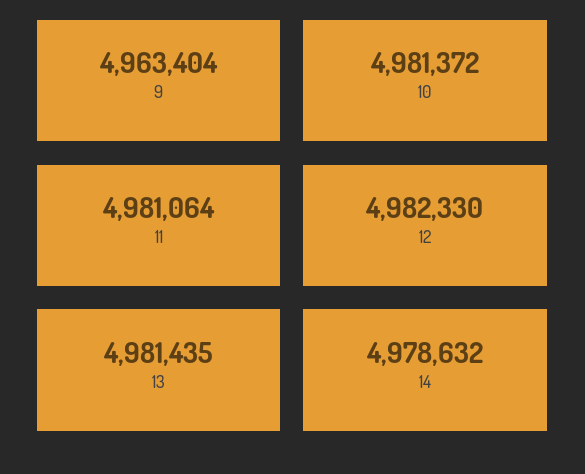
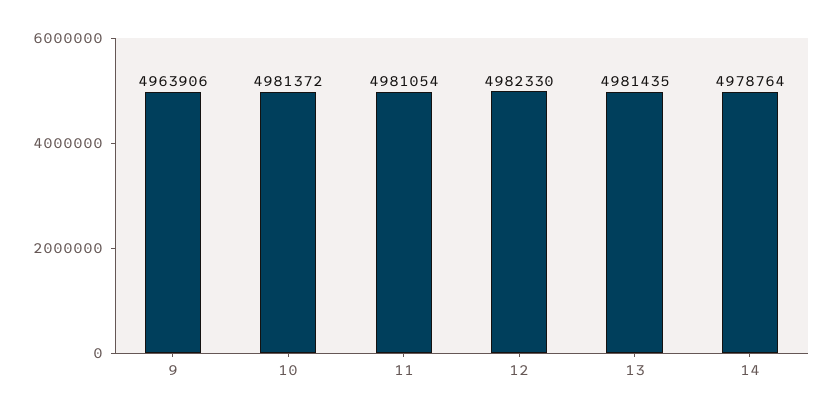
9: 4963404 -> 4963906
11: 4981064 -> 4981054
14: 4978632 -> 4978764

